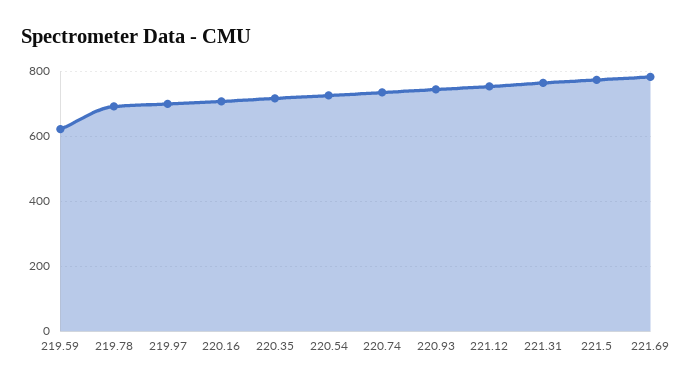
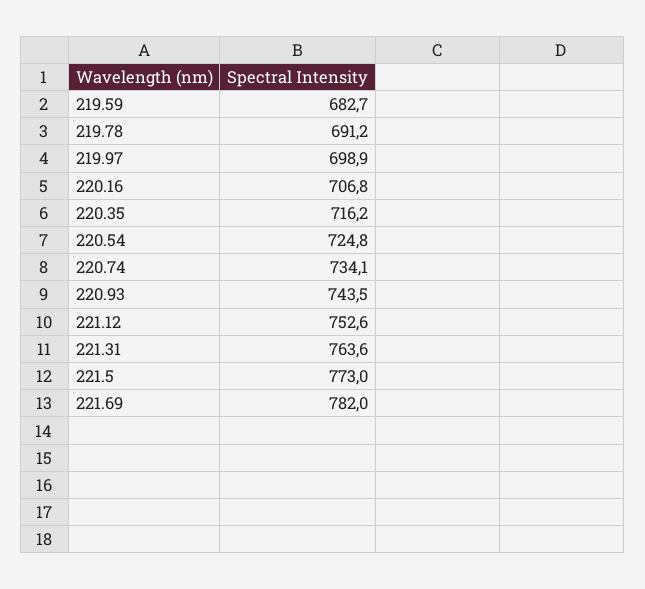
219.59: 620 -> 682.7

